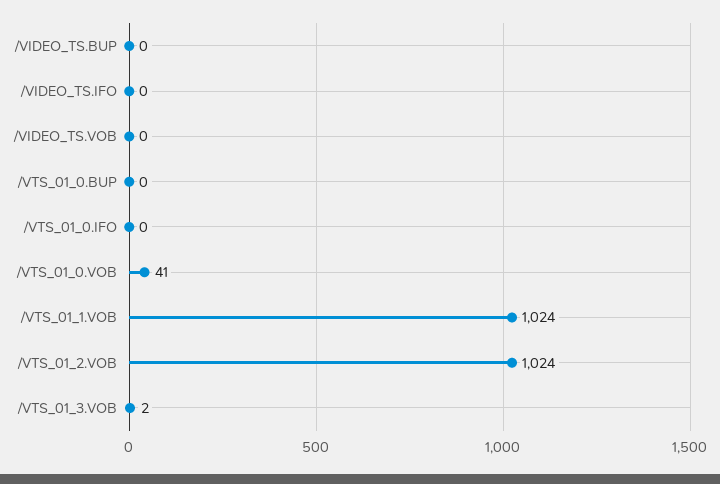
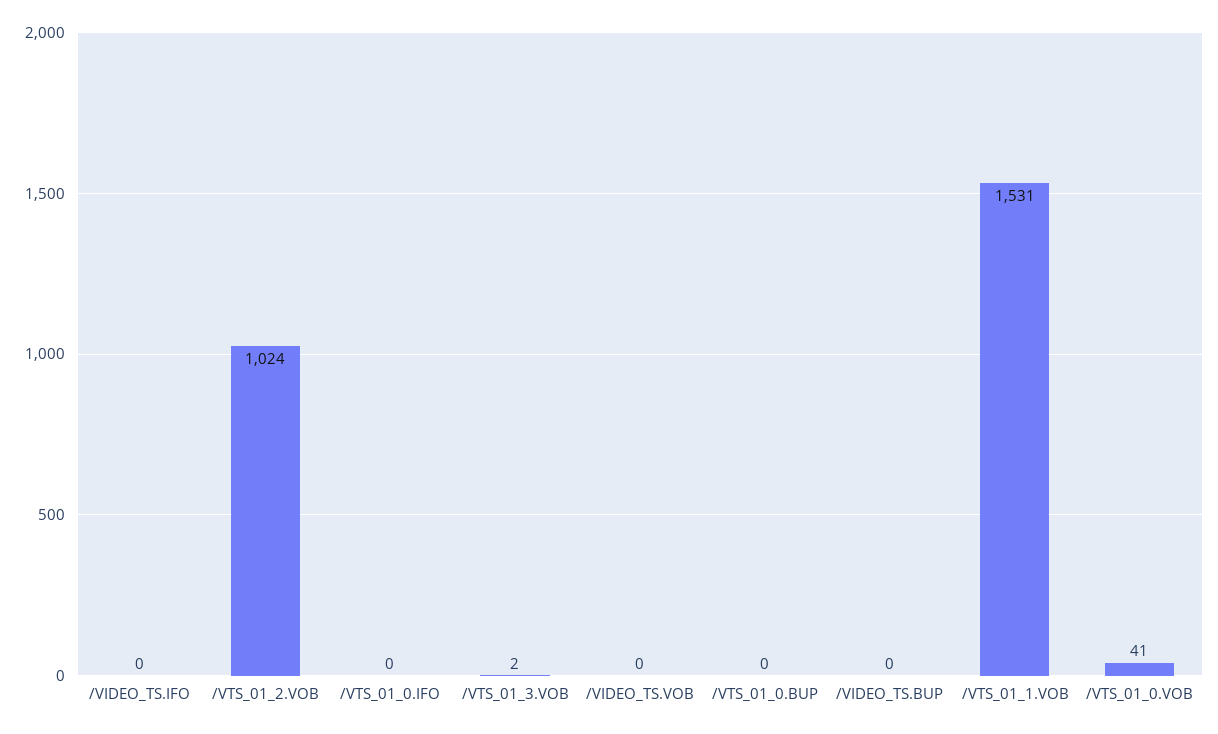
/VTS_01_1.VOB: 1024 -> 1531

